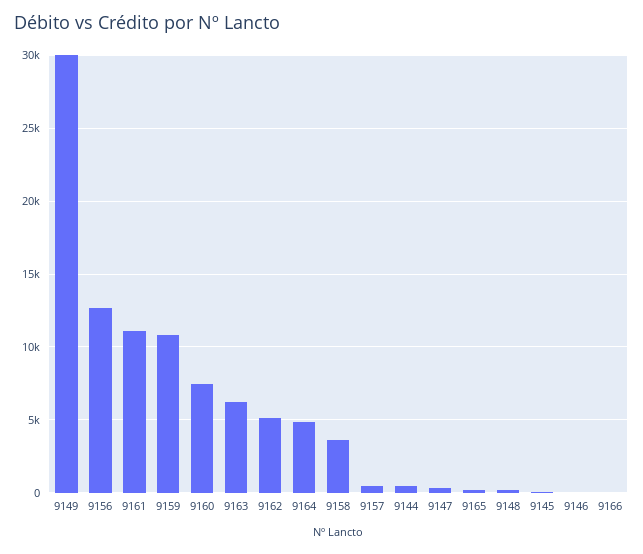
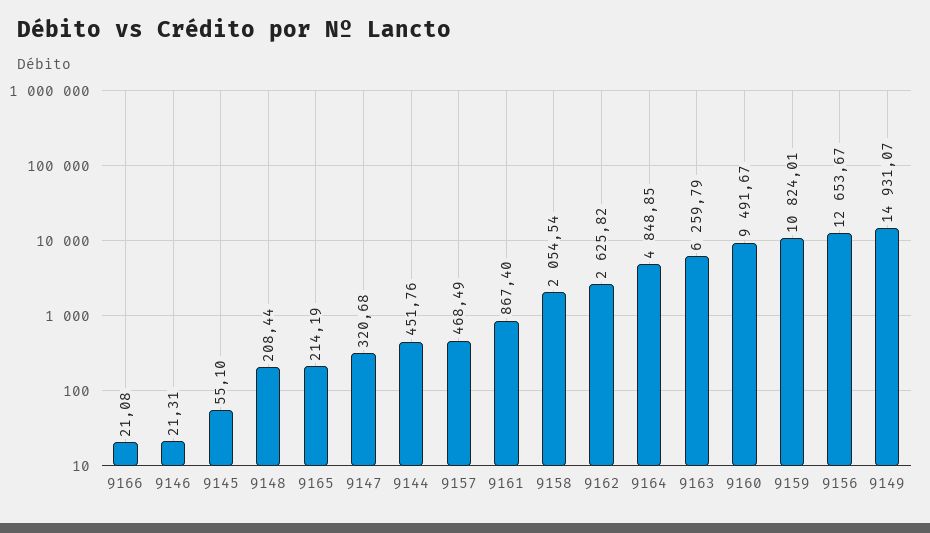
9149: 30000 -> 14931.07
9161: 11000 -> 867.4
9160: 7500 -> 9491.67
9162: 5000 -> 2625.82
9158: 3500 -> 2054.54

